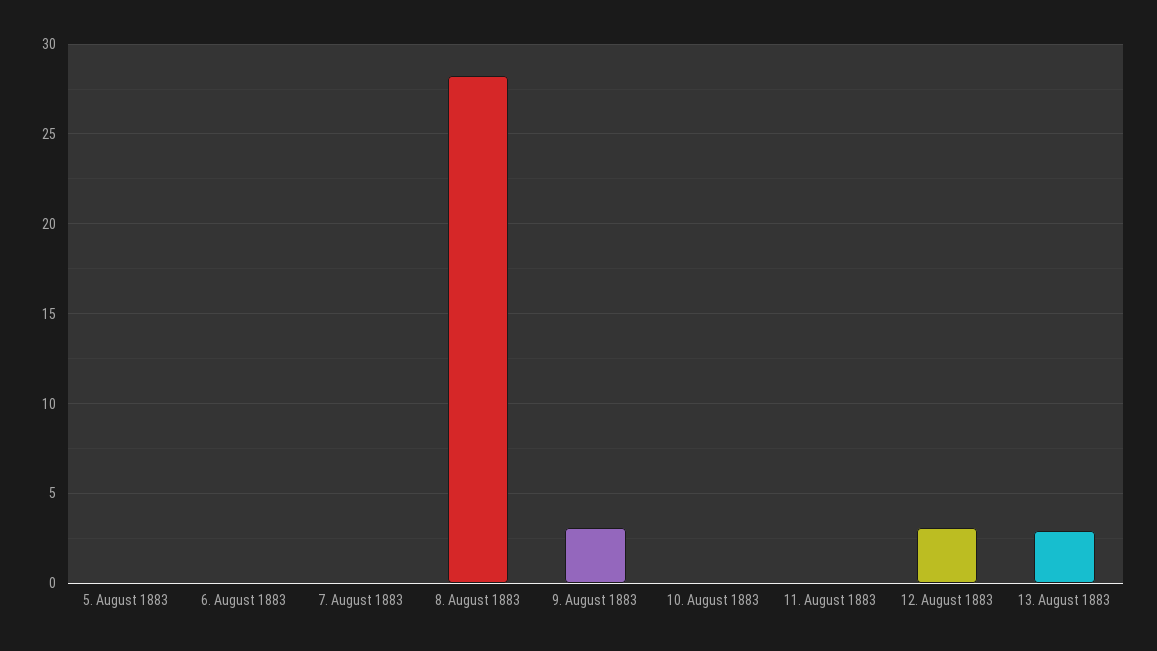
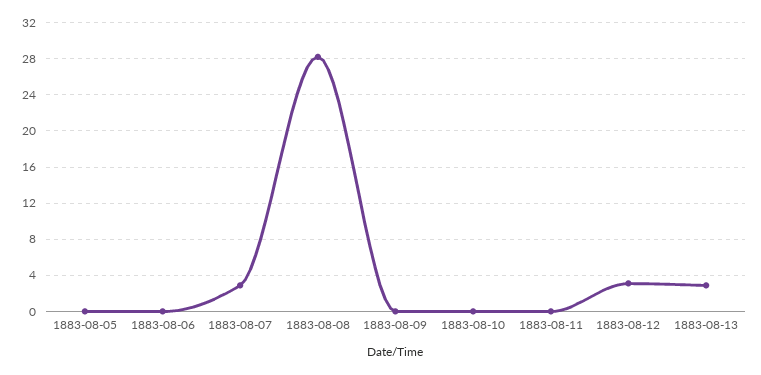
7. August 1883: 0 -> 3
9. August 1883: 3 -> 0

